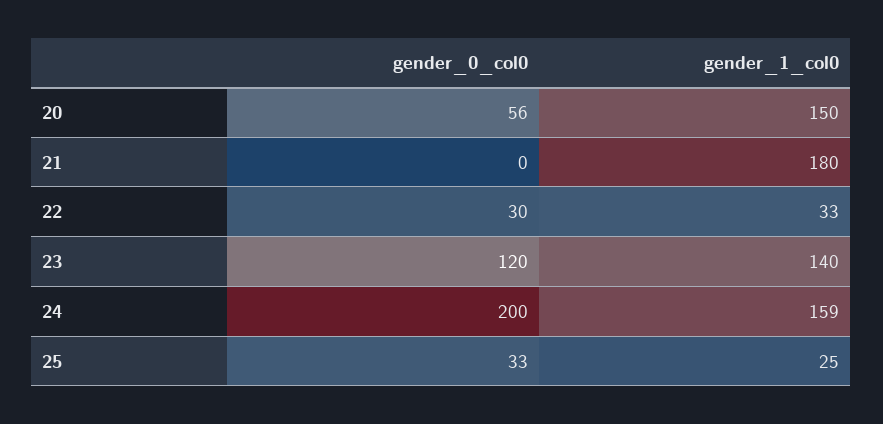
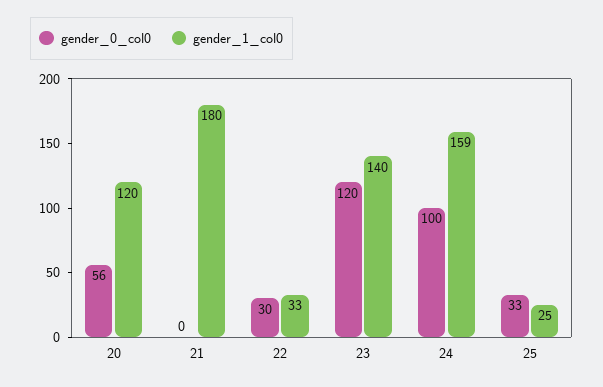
gender_1_col0, 20: 150 -> 120
gender_0_col0, 24: 200 -> 100

